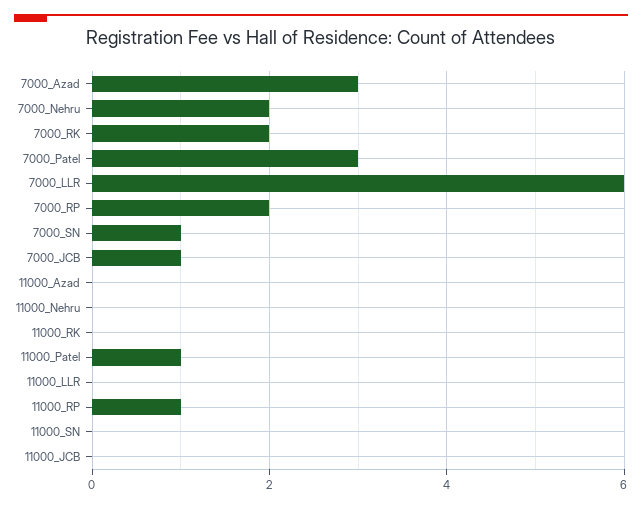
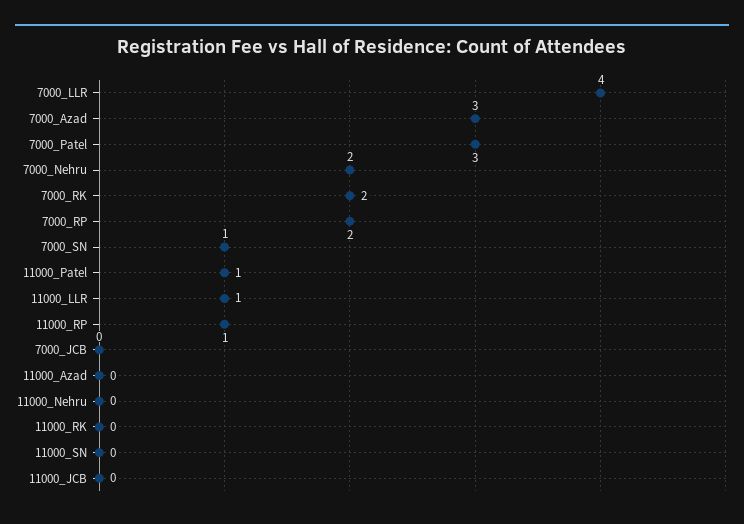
7000_LLR: 6 -> 4
7000_JCB: 1 -> 0
11000_LLR: 0 -> 1

